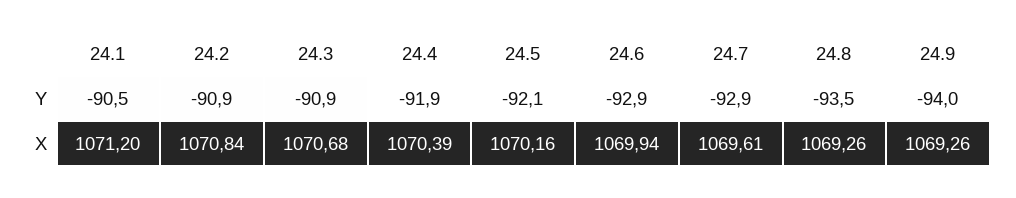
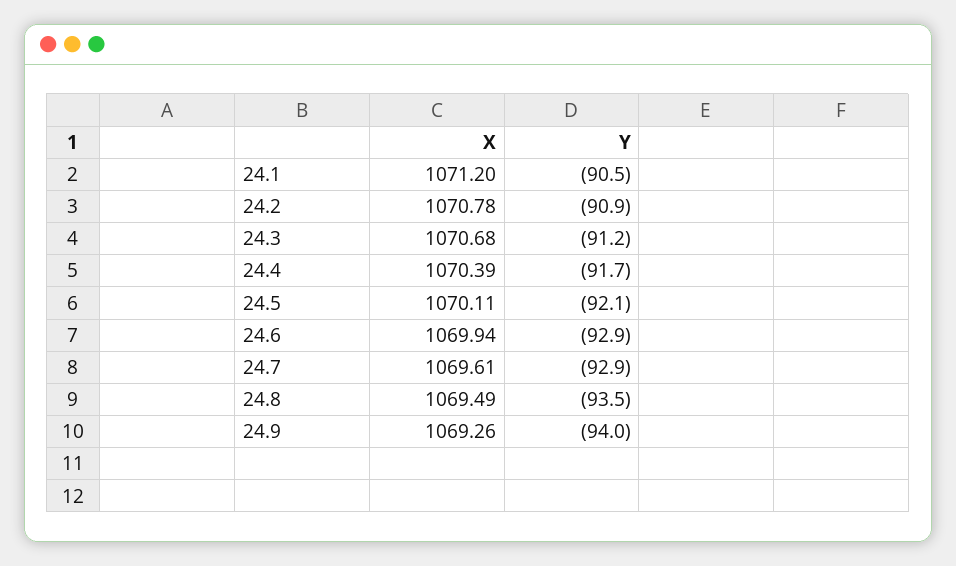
24.3, Y: -90.9 -> -91.2
24.4, Y: -91.9 -> -91.7
24.2, X: 1070.84 -> 1070.78
24.5, X: 1070.16 -> 1070.11
24.8, X: 1069.26 -> 1069.49

